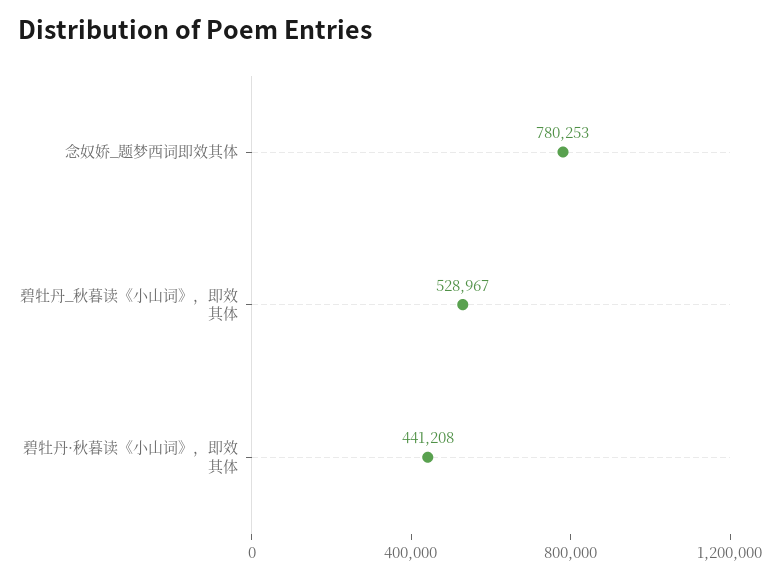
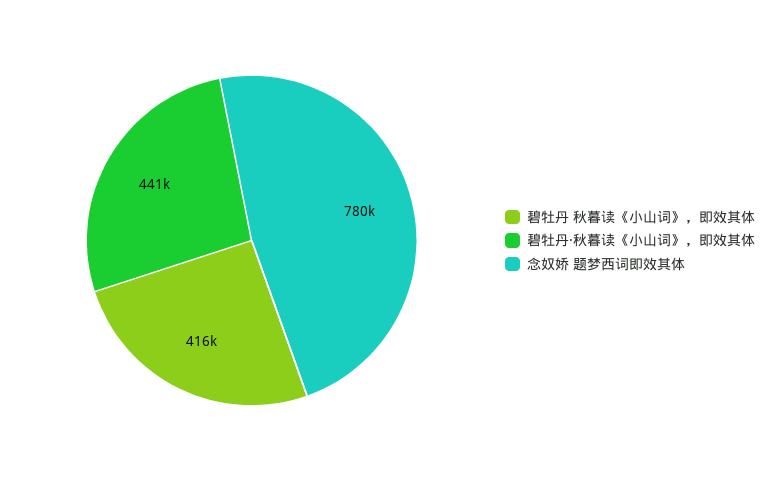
碧牡丹_秋暮读《小山词》，即效其体: 528967 -> 416000

